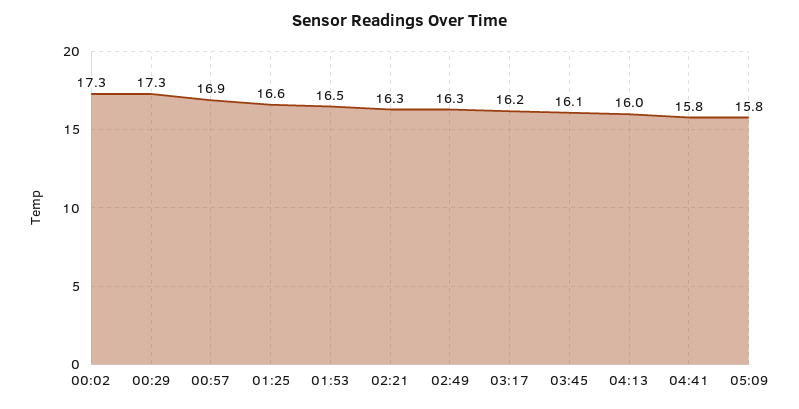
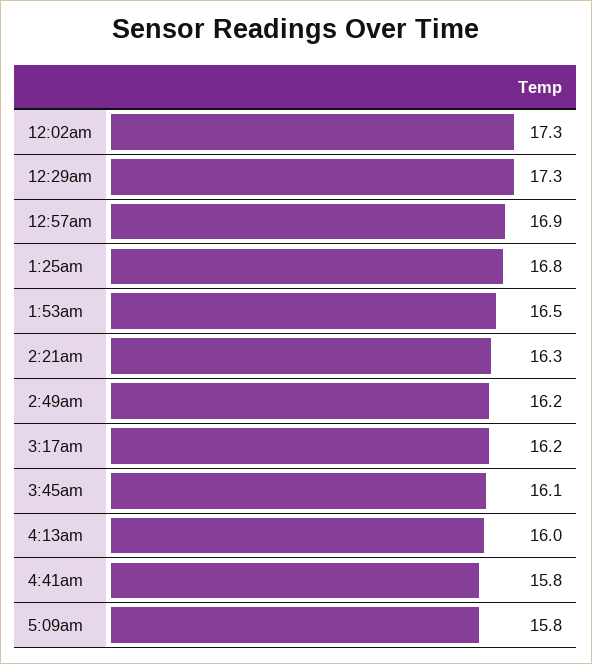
01:25: 16.6 -> 16.8
02:49: 16.3 -> 16.2

